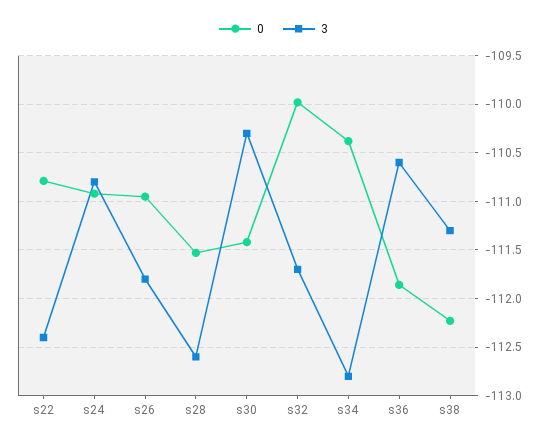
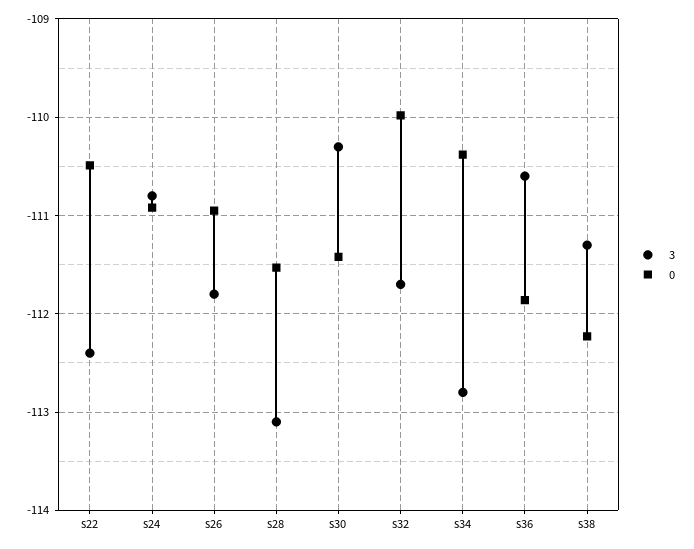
0, s22: -110.8 -> -110.5
3, s28: -112.6 -> -113.1

